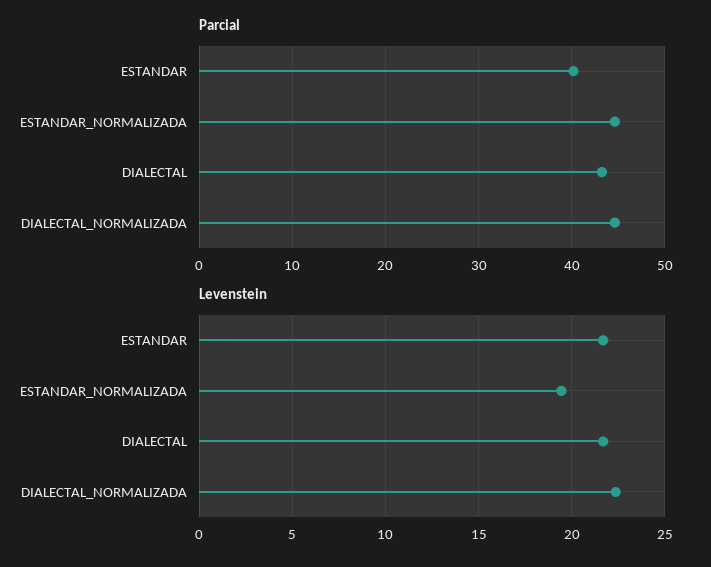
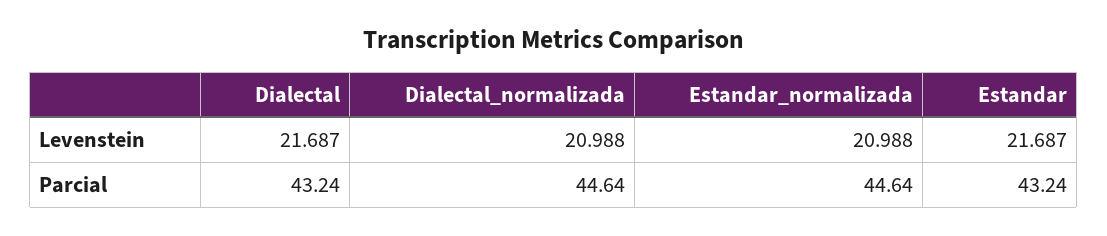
Parcial, ESTANDAR: 40 -> 43.24
Levenstein, ESTANDAR_NORMALIZADA: 19.5 -> 20.988
Levenstein, DIALECTAL_NORMALIZADA: 22.5 -> 20.988

